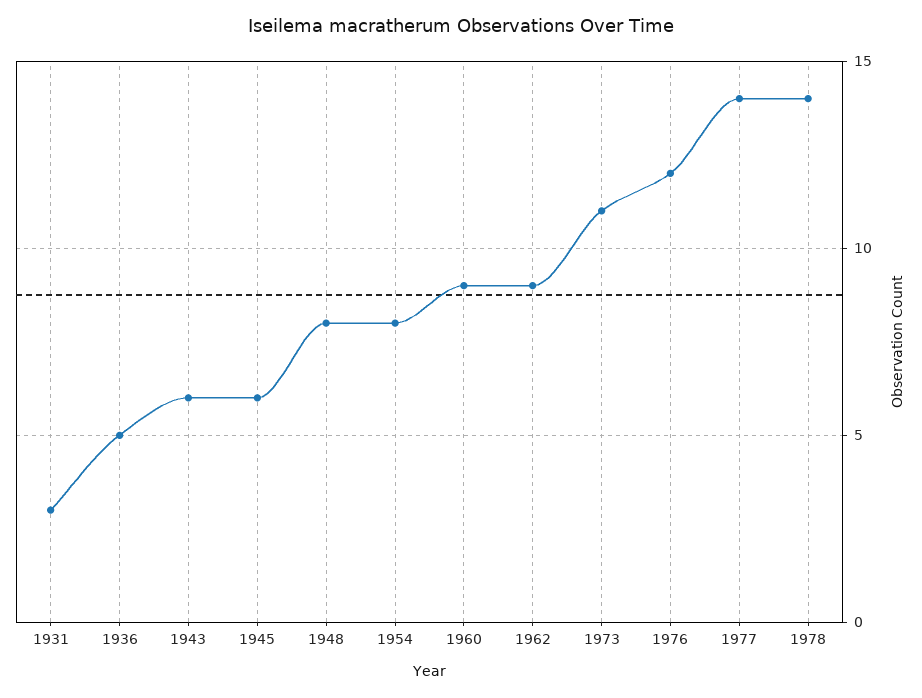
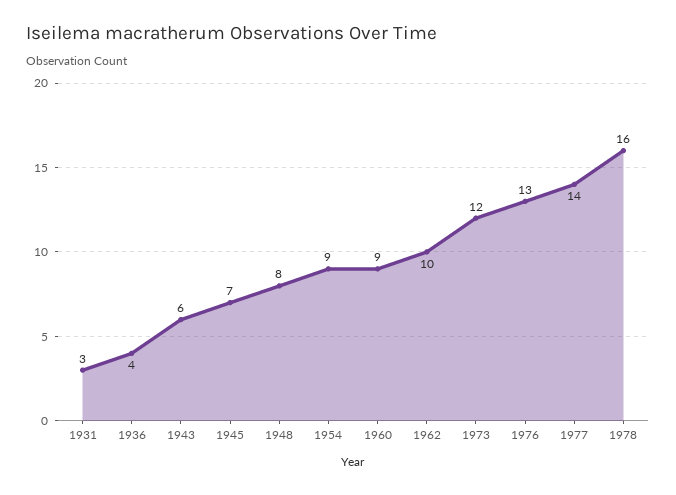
1936: 5 -> 4
1945: 6 -> 7
1954: 8 -> 9
1962: 9 -> 10
1973: 11 -> 12
1976: 12 -> 13
1978: 14 -> 16

